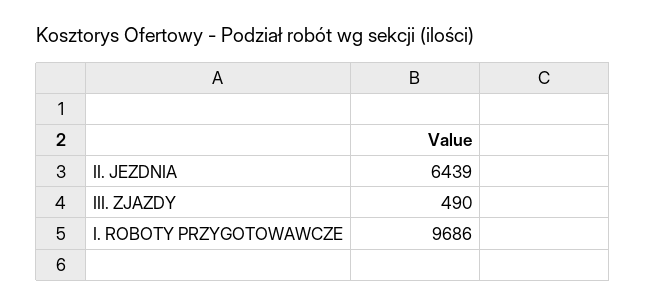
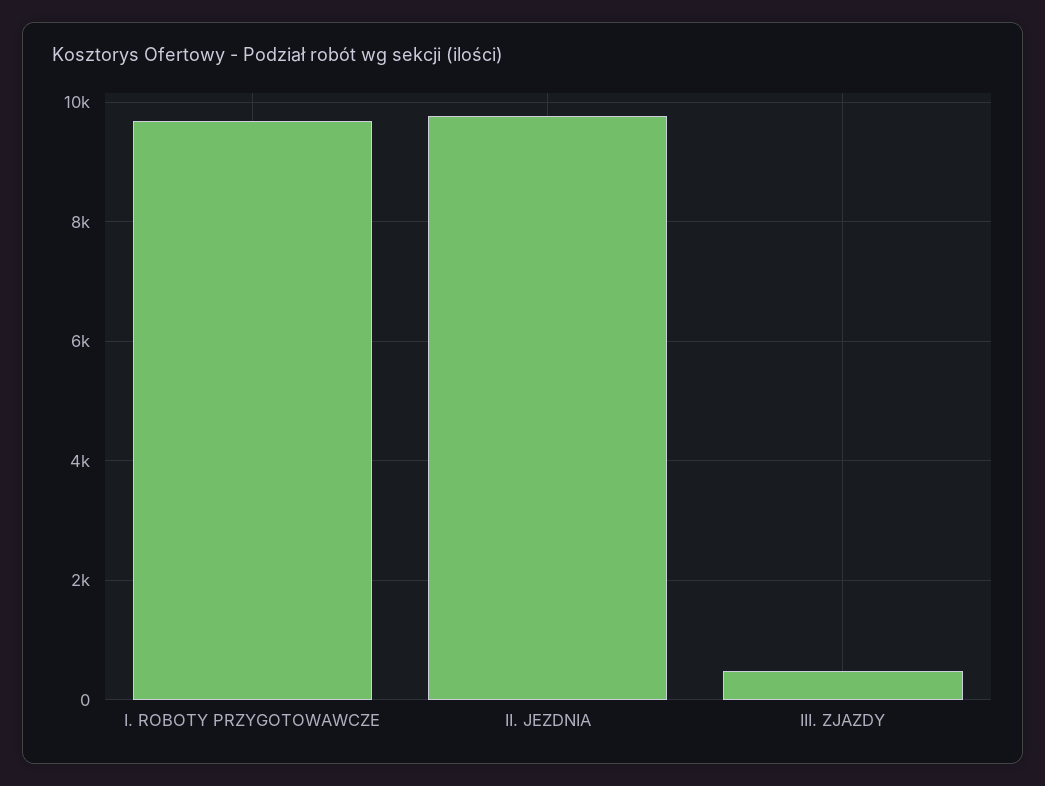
II. JEZDNIA: 6439 -> 9800

